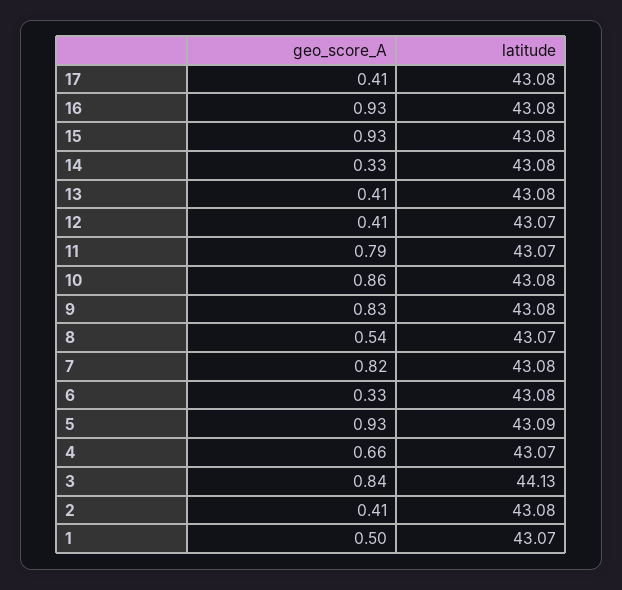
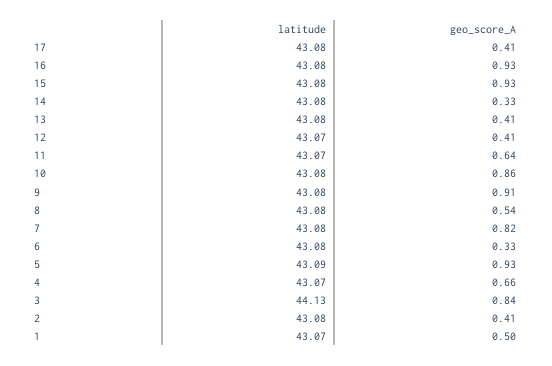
geo_score_A, 11: 0.79 -> 0.64
geo_score_A, 9: 0.83 -> 0.91
latitude, 8: 43.07 -> 43.08

